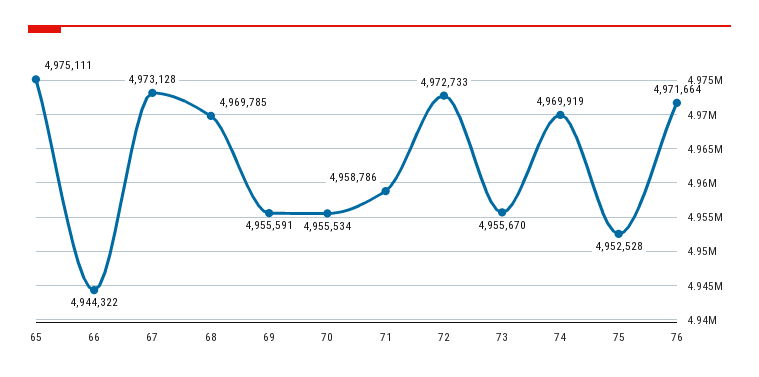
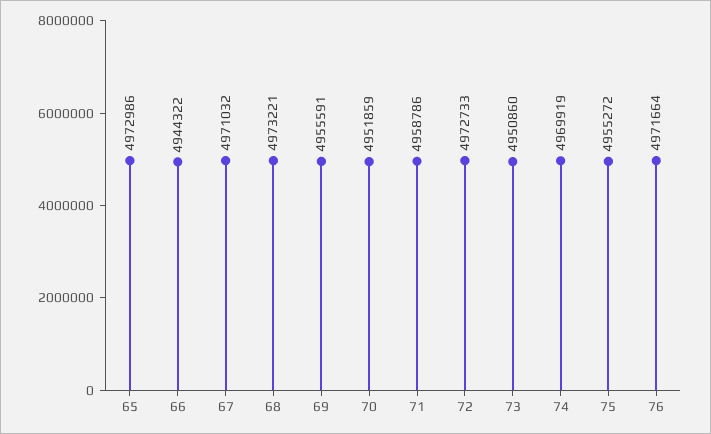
65: 4975111 -> 4972986
67: 4973128 -> 4971032
68: 4969785 -> 4973221
70: 4955534 -> 4951859
73: 4955670 -> 4950860
75: 4952528 -> 4955272

